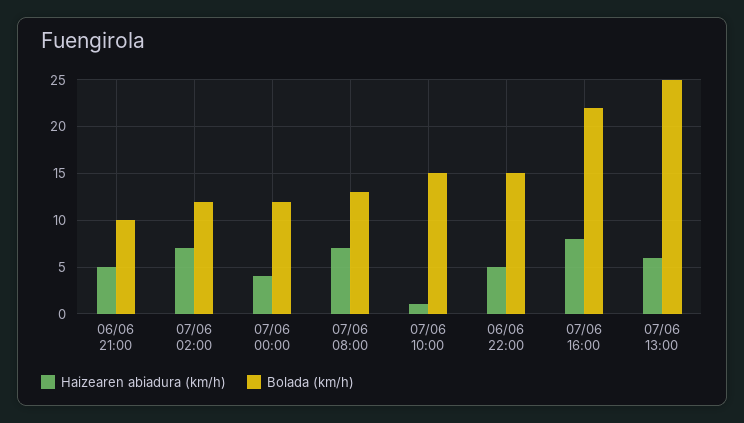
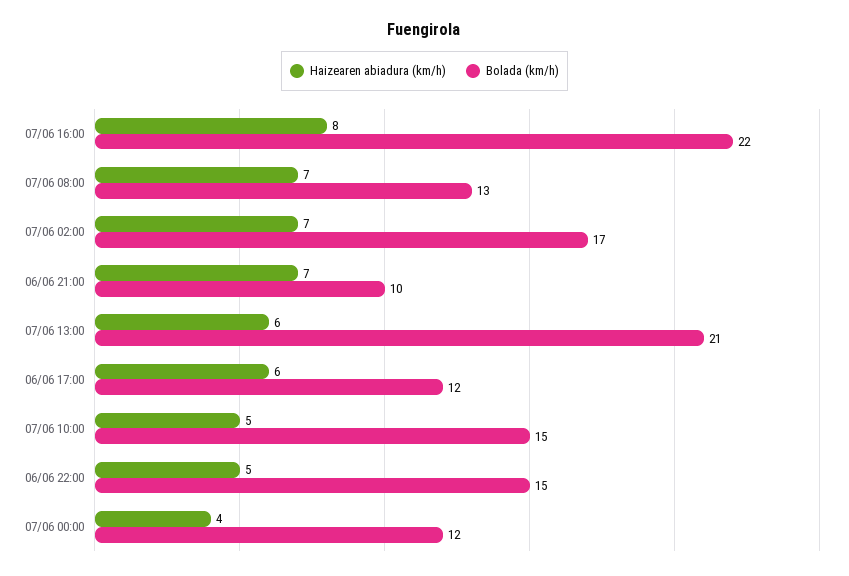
Haizearen abiadura (km/h), 06/06 21:00: 5 -> 7
Bolada (km/h), 07/06 02:00: 12 -> 17
Haizearen abiadura (km/h), 07/06 10:00: 1 -> 5
Bolada (km/h), 07/06 13:00: 25 -> 21
Haizearen abiadura (km/h), 06/06 17:00: none -> 6
Bolada (km/h), 06/06 17:00: none -> 12

